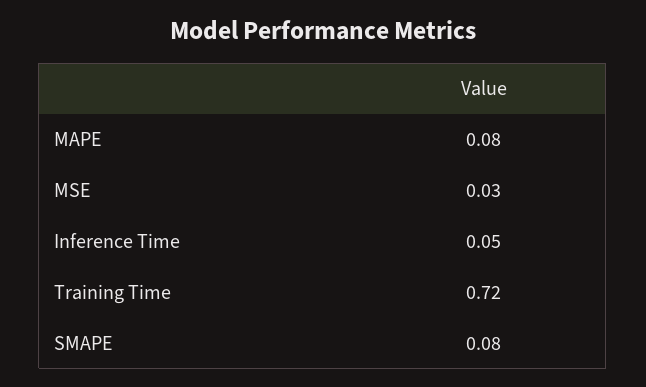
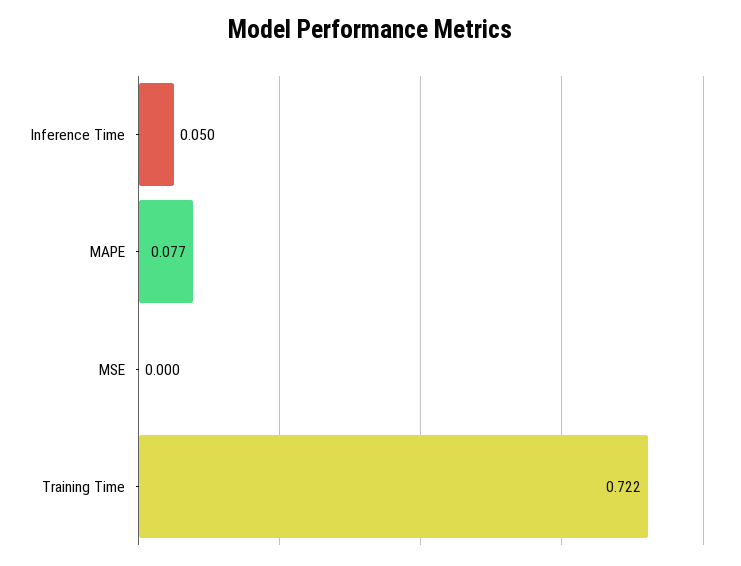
MSE: 0.03 -> 0
SMAPE: 0.08 -> none

